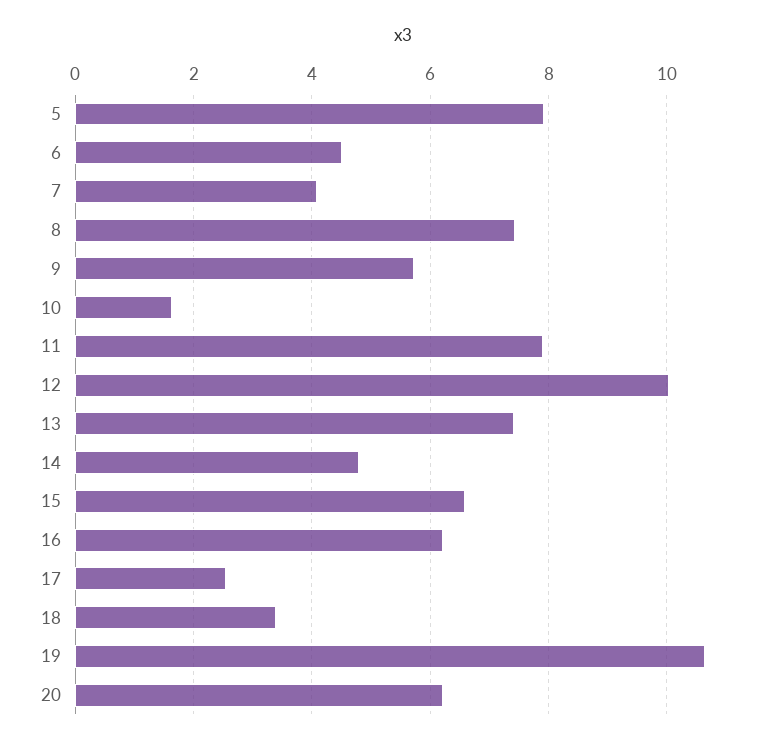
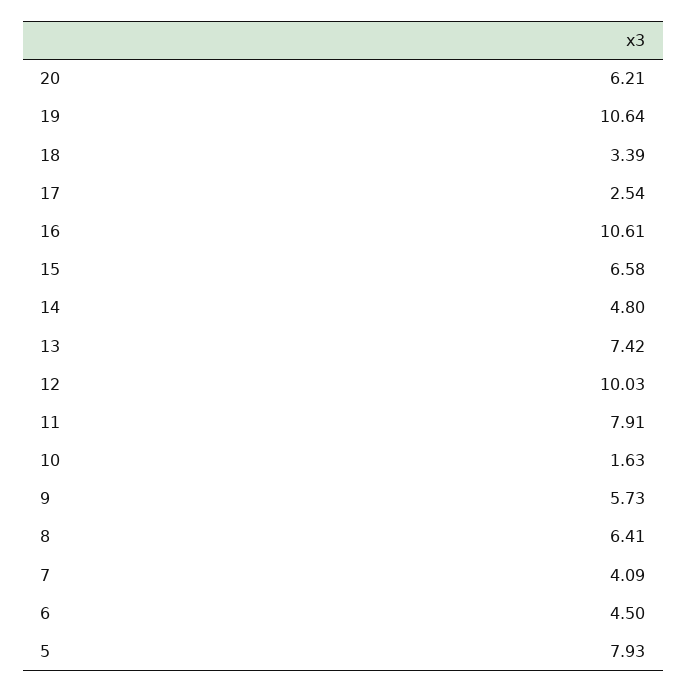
8: 7.4 -> 6.41
16: 6.2 -> 10.61

